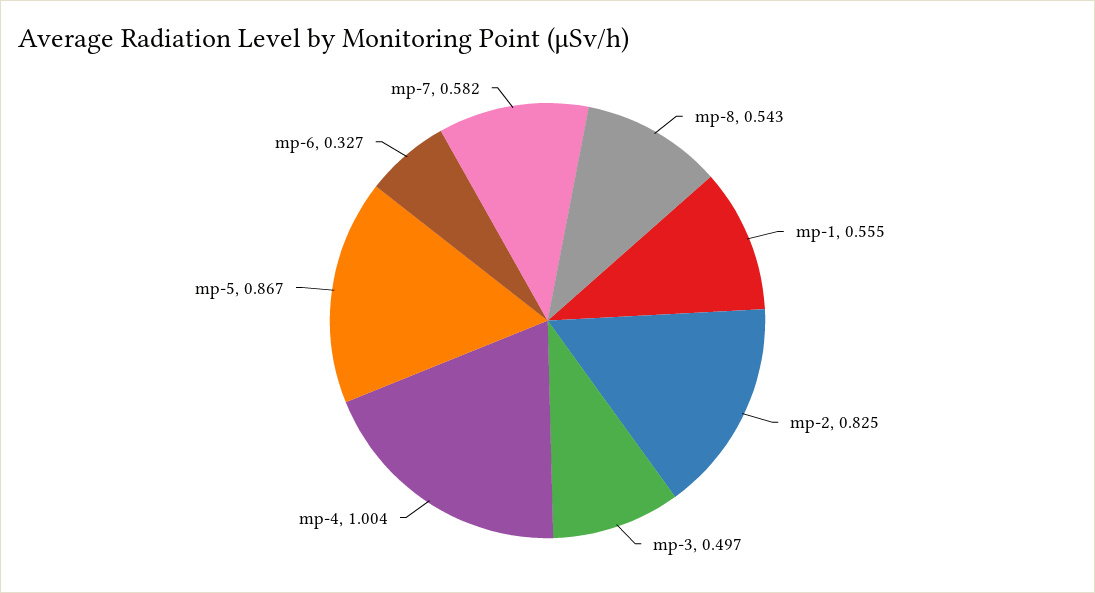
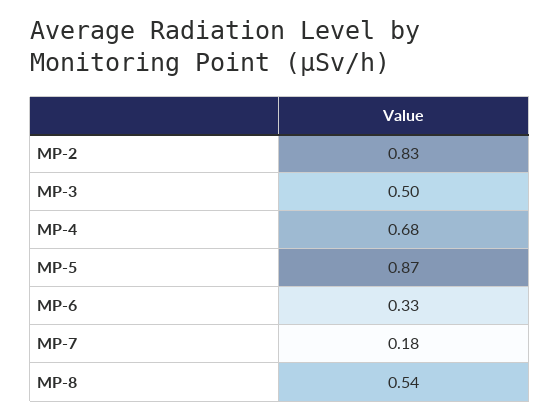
mp-1: 0.555 -> none
mp-4: 1.004 -> 0.68
mp-7: 0.582 -> 0.18

